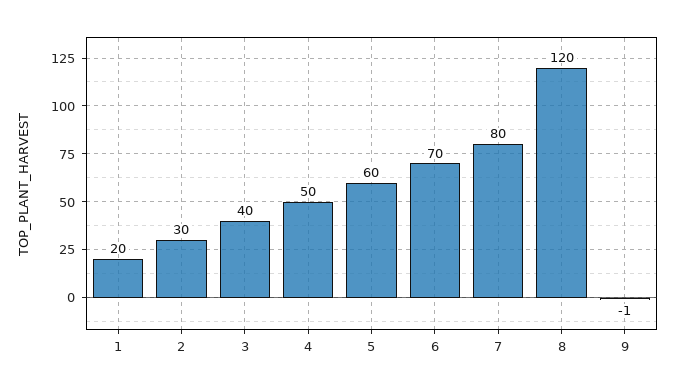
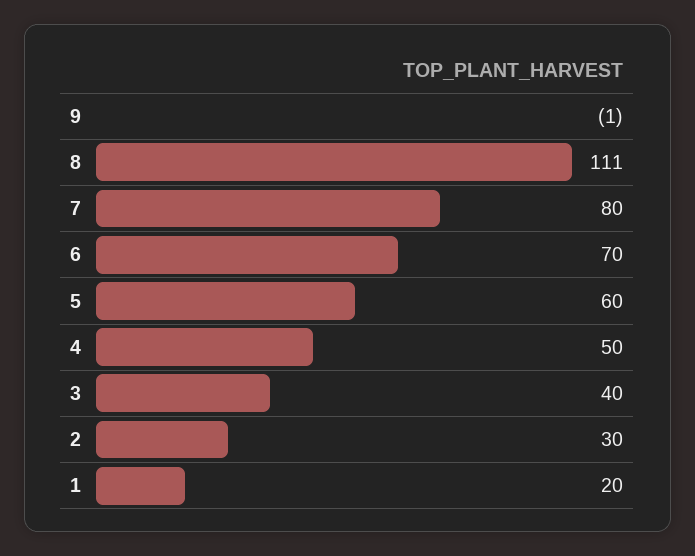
8: 120 -> 111

